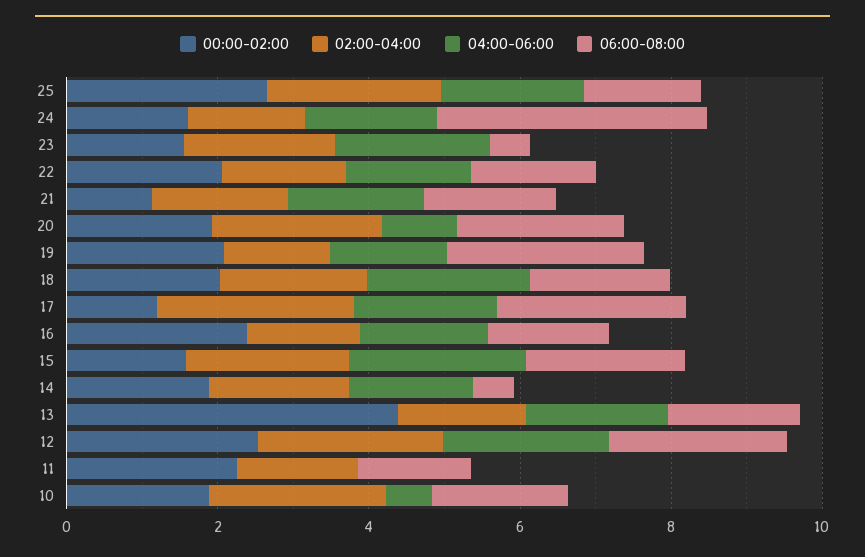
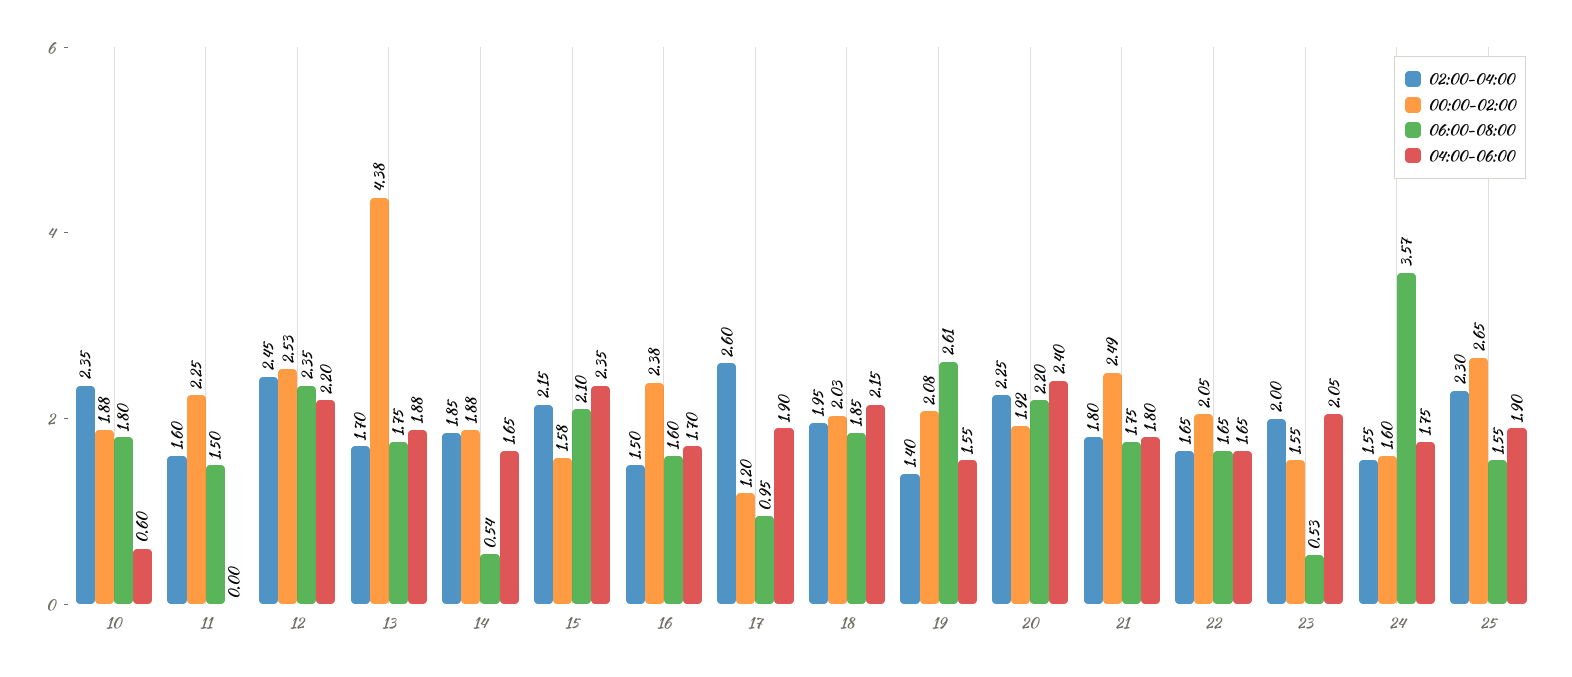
00:00-02:00, 21: 1 -> 2.49
04:00-06:00, 20: 1 -> 2.4
06:00-08:00, 17: 2.5 -> 0.95

